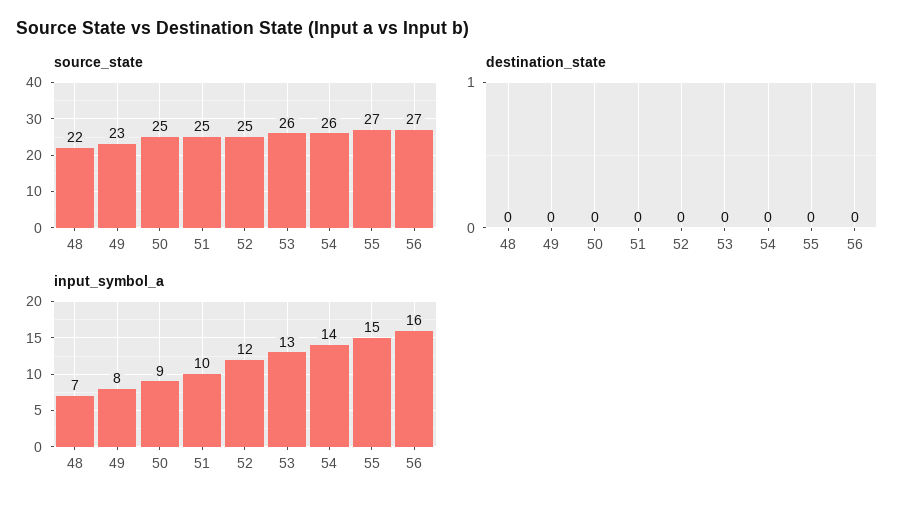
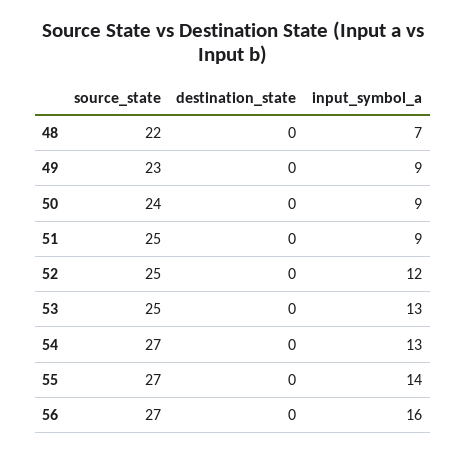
source_state, 50: 25 -> 24
source_state, 53: 26 -> 25
source_state, 54: 26 -> 27
input_symbol_a, 49: 8 -> 9
input_symbol_a, 51: 10 -> 9
input_symbol_a, 54: 14 -> 13
input_symbol_a, 55: 15 -> 14

